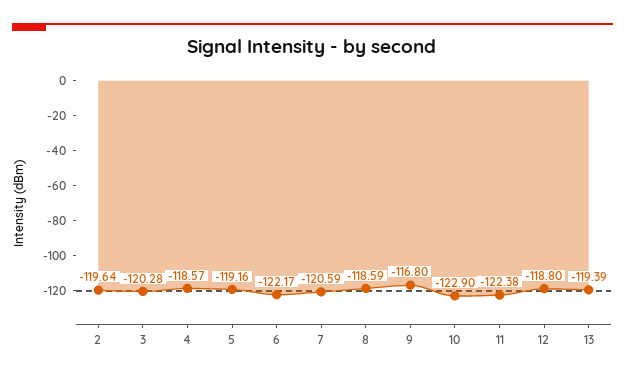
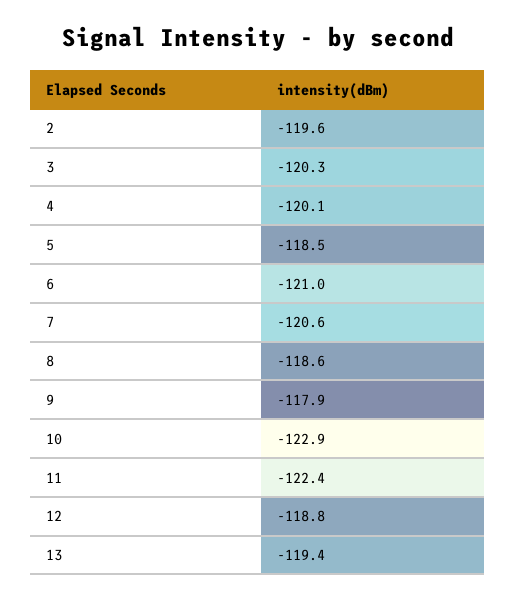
4: -118.57 -> -120.1
5: -119.16 -> -118.5
6: -122.17 -> -121
9: -116.8 -> -117.9

